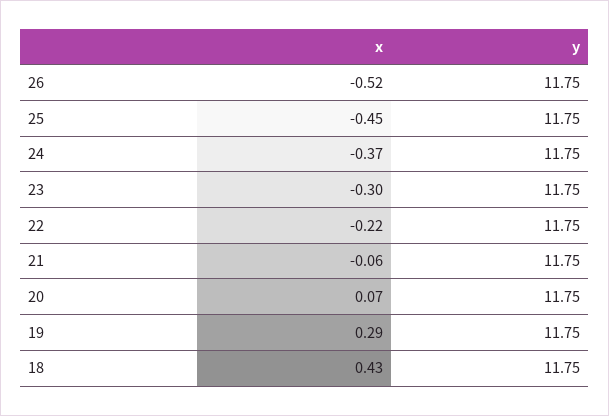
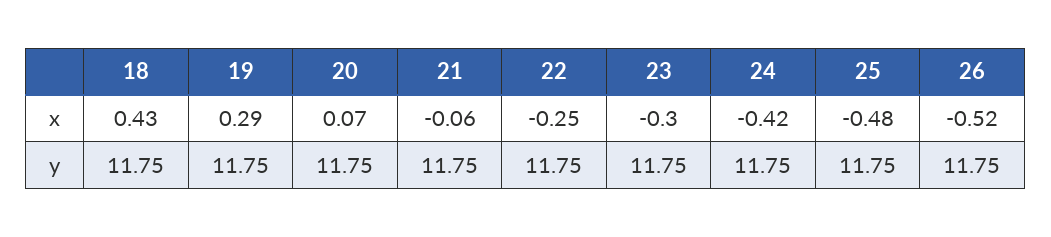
x, 25: -0.45 -> -0.48
x, 24: -0.37 -> -0.42
x, 22: -0.22 -> -0.25

